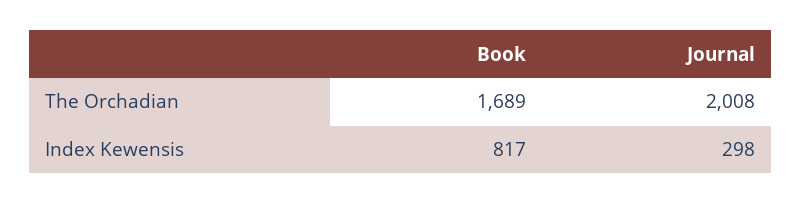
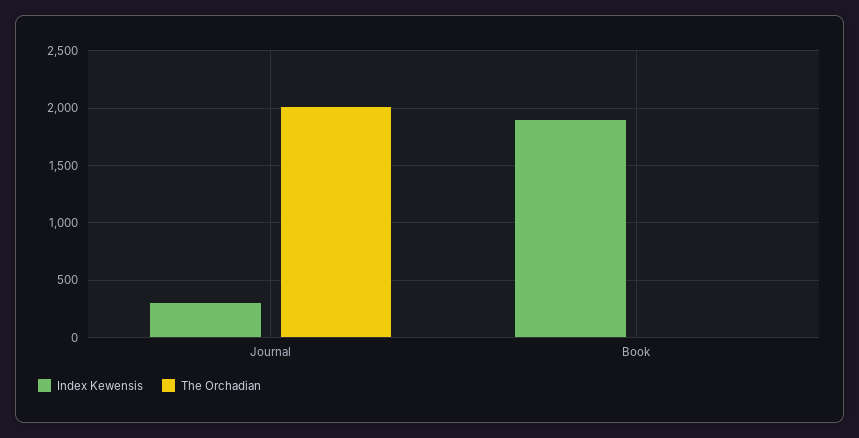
The Orchadian, Book: 1689 -> 0
Index Kewensis, Book: 817 -> 1900

